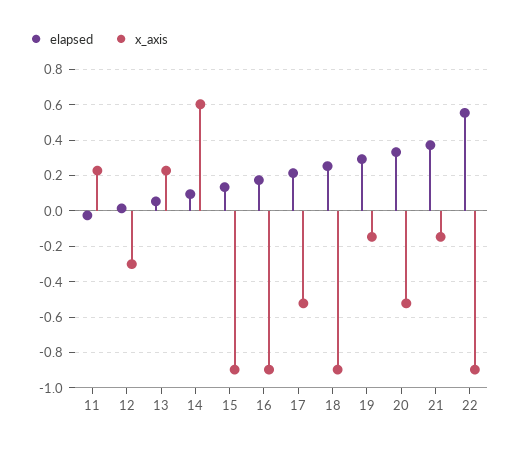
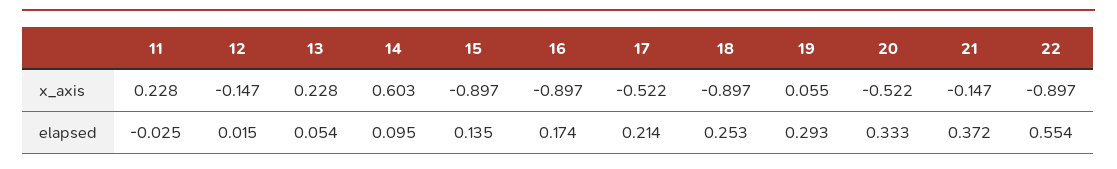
x_axis, 12: -0.3 -> -0.147
x_axis, 19: -0.15 -> 0.055

